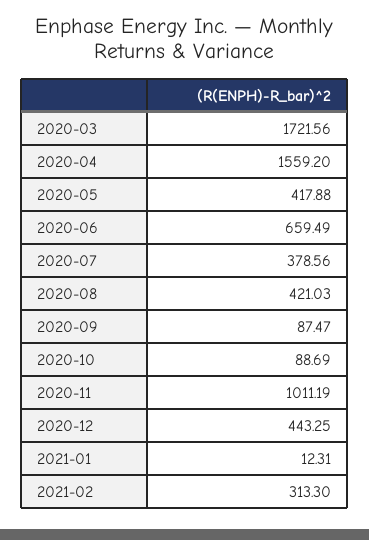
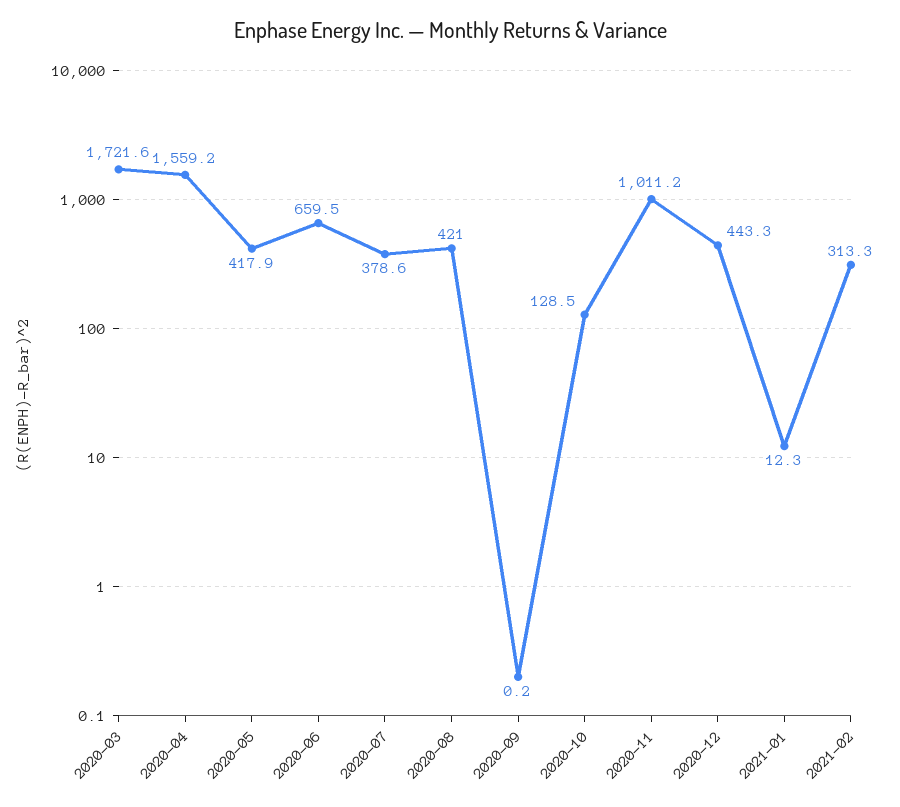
2020-09: 87.47 -> 0.2
2020-10: 88.69 -> 128.5

